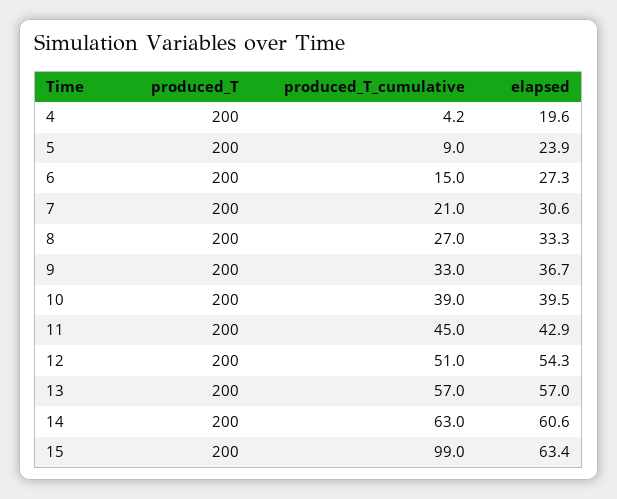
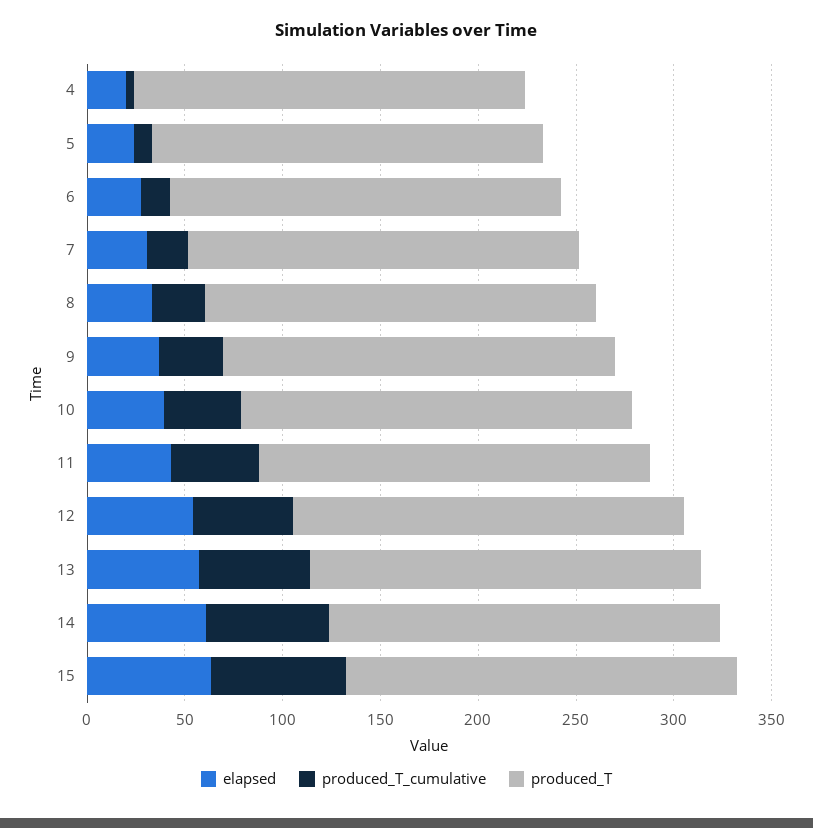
produced_T_cumulative, 15: 99 -> 70

